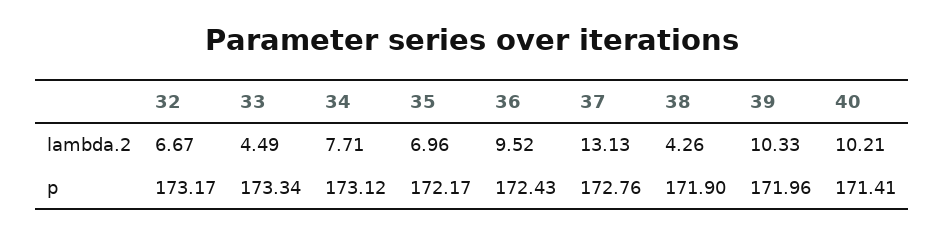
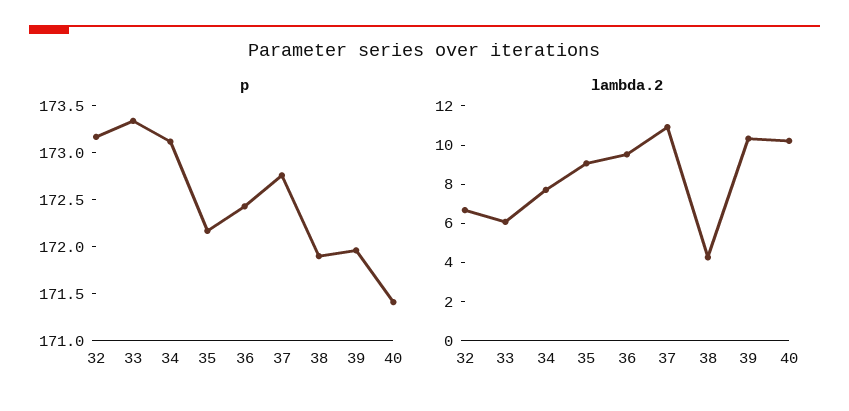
lambda.2, 33: 4.49 -> 6
lambda.2, 35: 6.96 -> 9
lambda.2, 37: 13.13 -> 11

